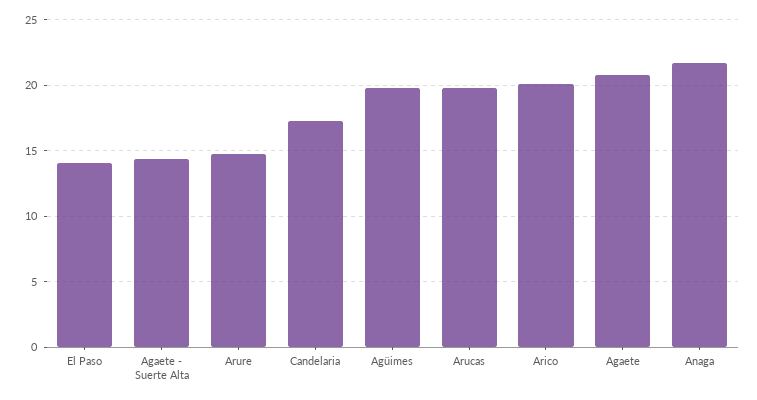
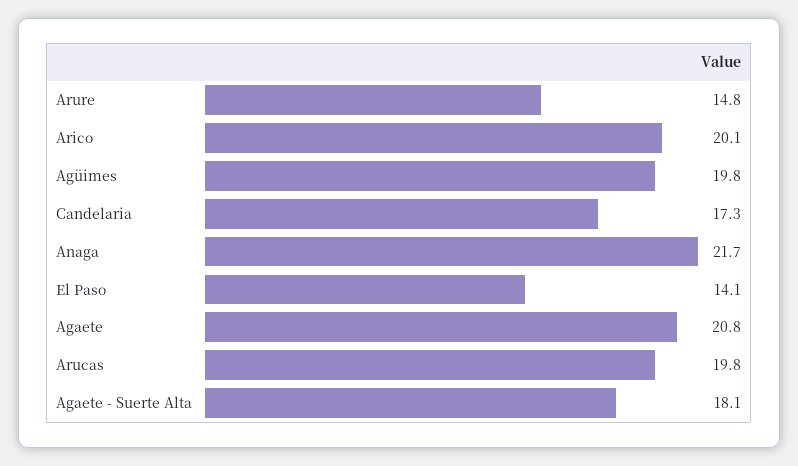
Agaete - Suerte Alta: 14.5 -> 18.1

